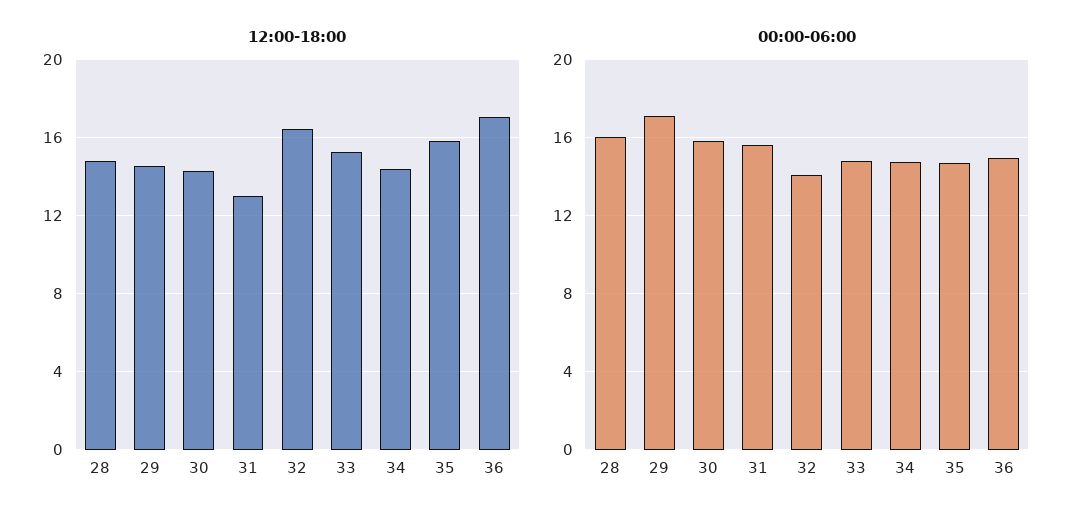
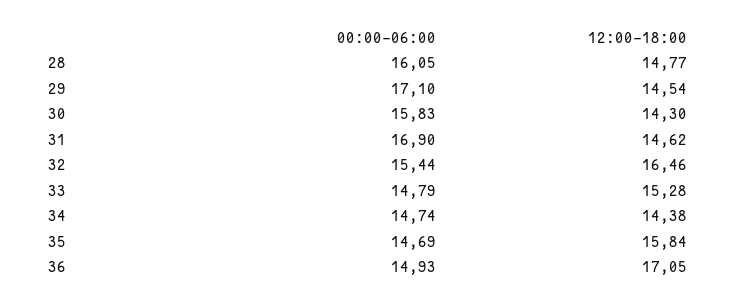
12:00-18:00, 31: 13 -> 14.62
00:00-06:00, 31: 15.5 -> 16.9
00:00-06:00, 32: 14 -> 15.44

